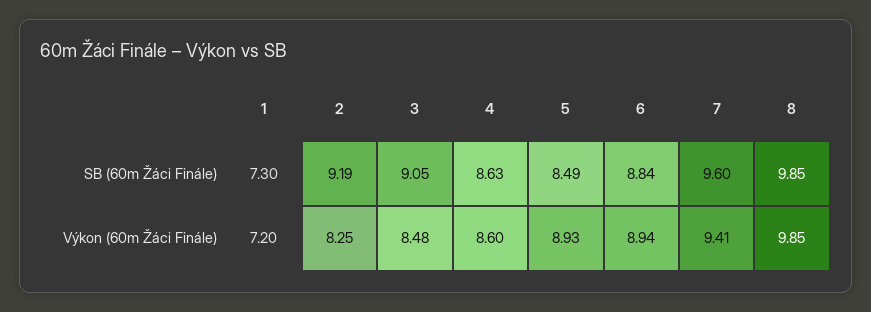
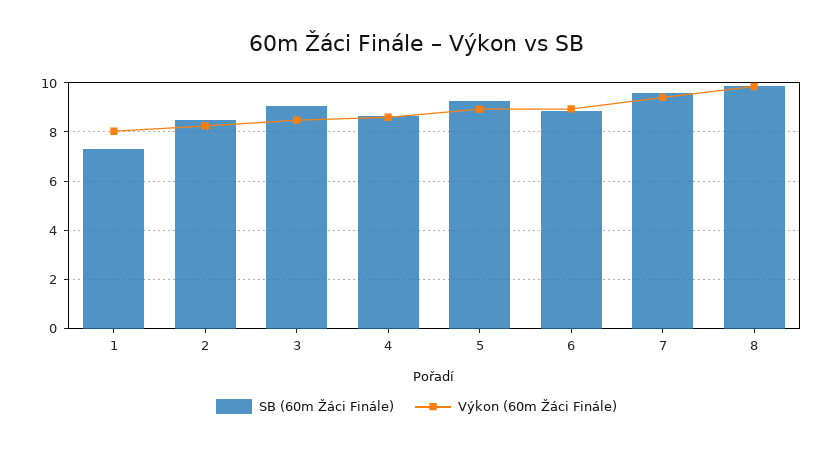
SB (60m Žáci Finále), 2: 9.19 -> 8.5
SB (60m Žáci Finále), 5: 8.49 -> 9.25
Výkon (60m Žáci Finále), 1: 7.2 -> 8

